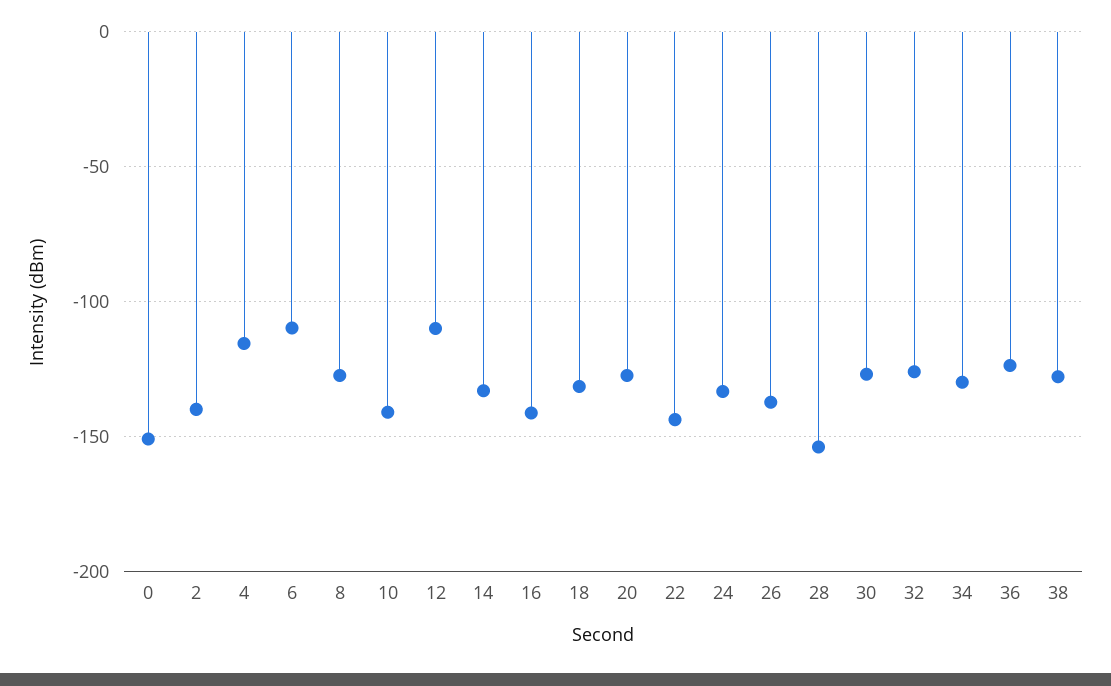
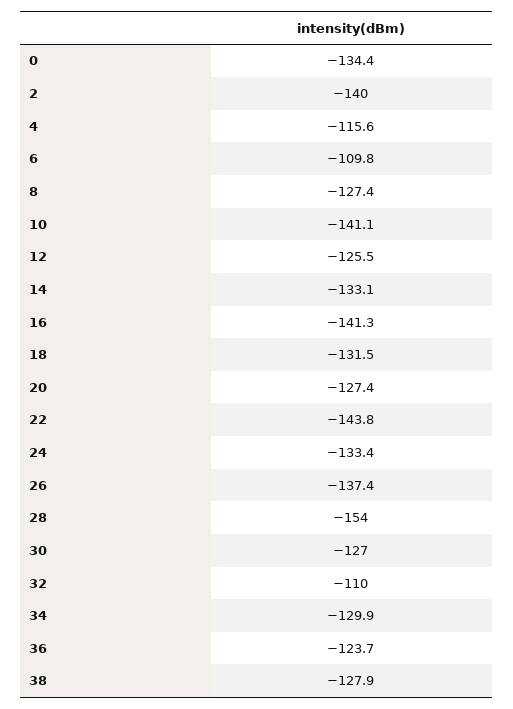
0: -150 -> -134.4
12: -110 -> -125.5
32: -125 -> -110

